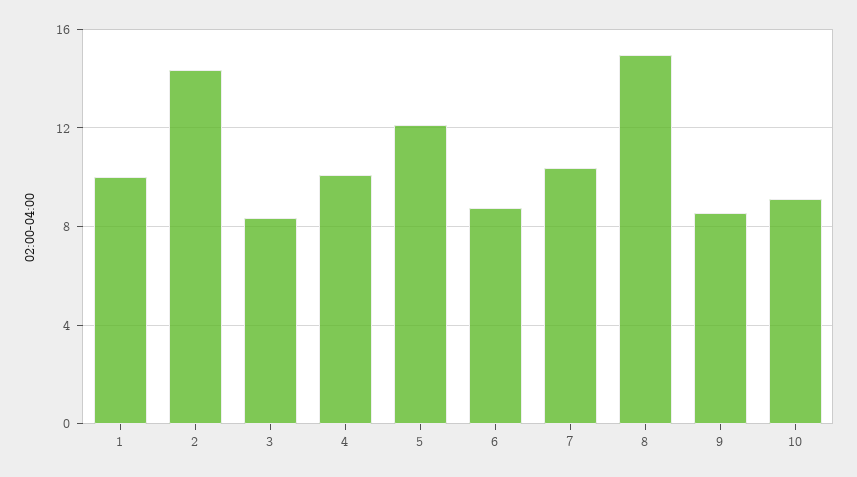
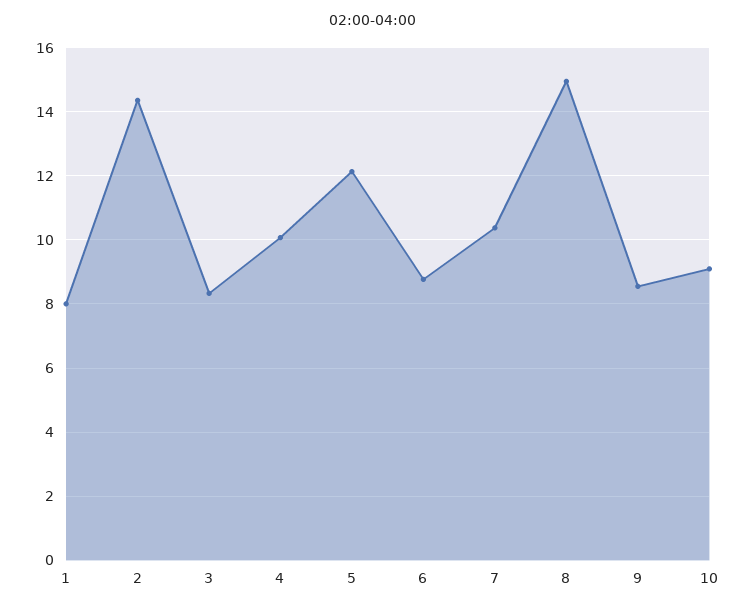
1: 10 -> 8

